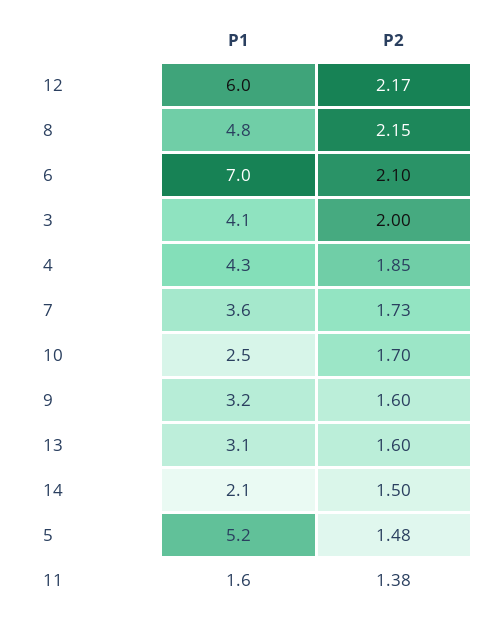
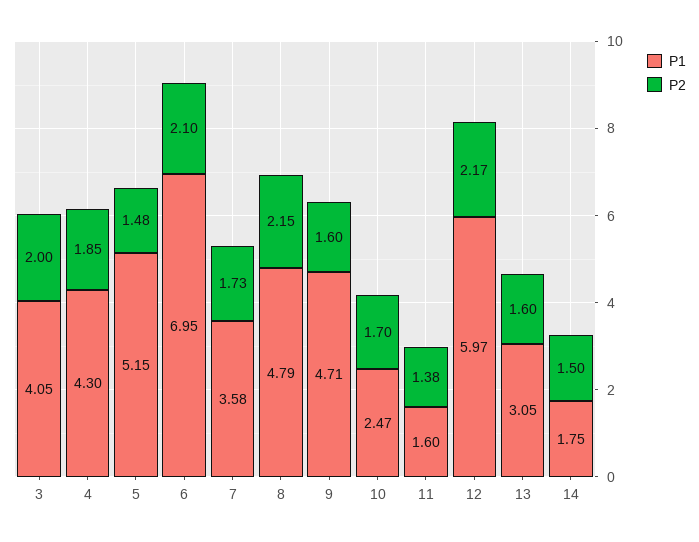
P1, 9: 3.2 -> 4.71
P1, 14: 2.1 -> 1.75

